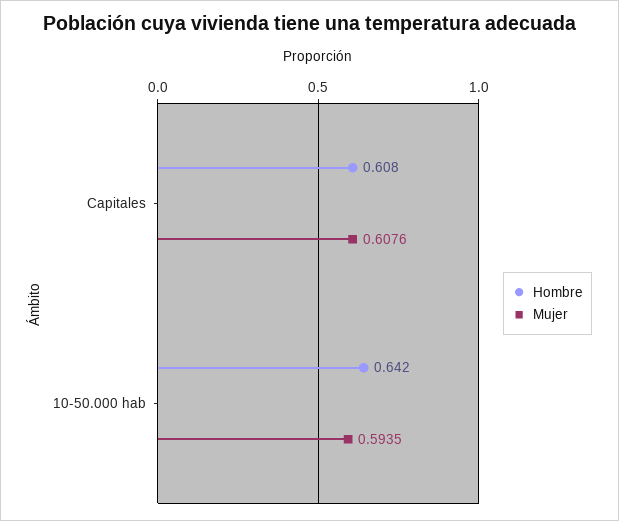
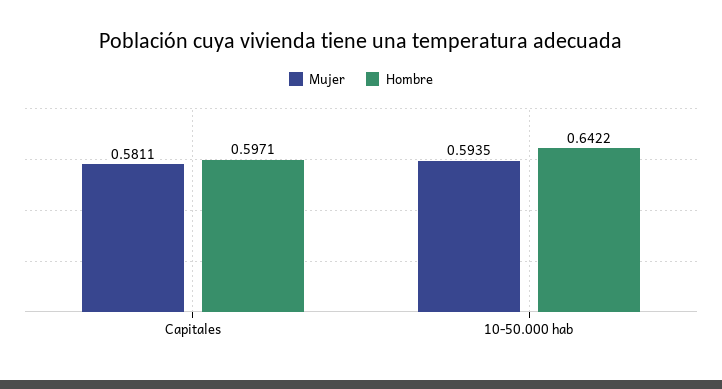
Hombre, Capitales: 0.608 -> 0.5971
Mujer, Capitales: 0.6076 -> 0.5811

